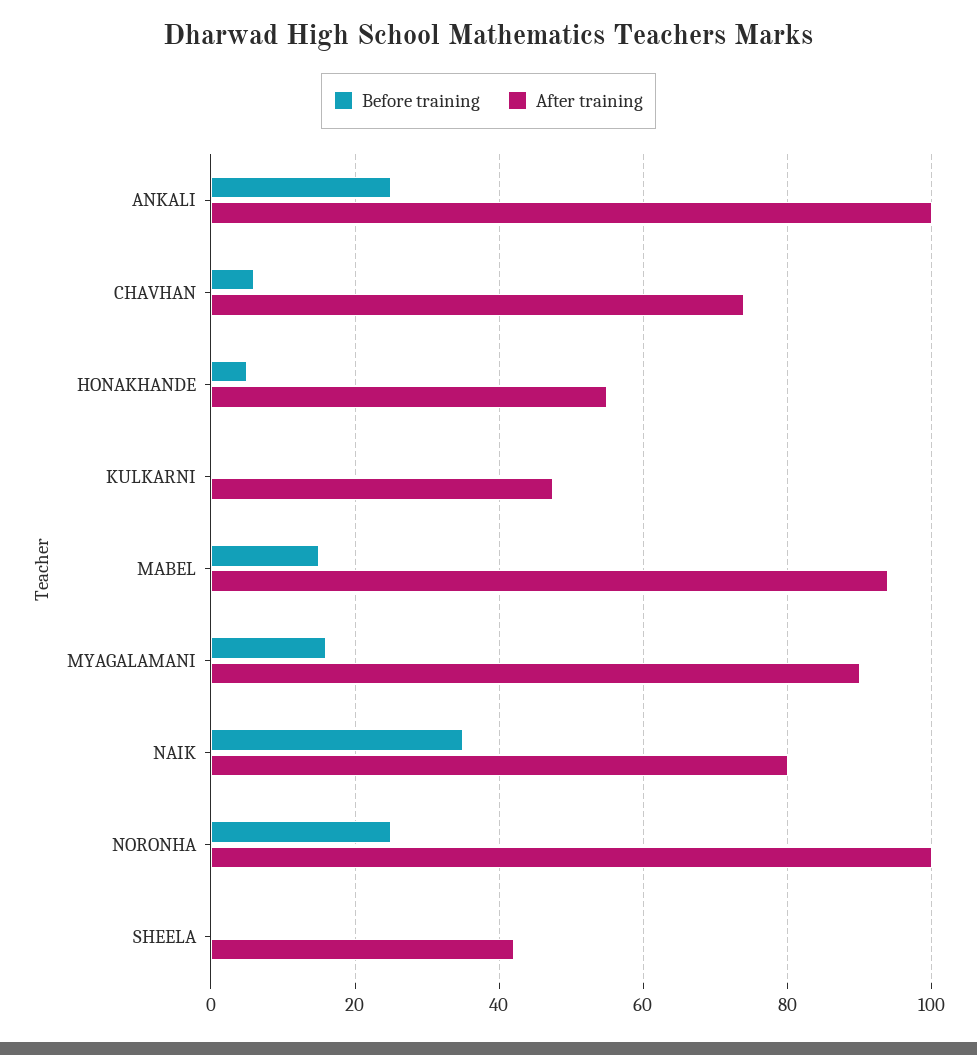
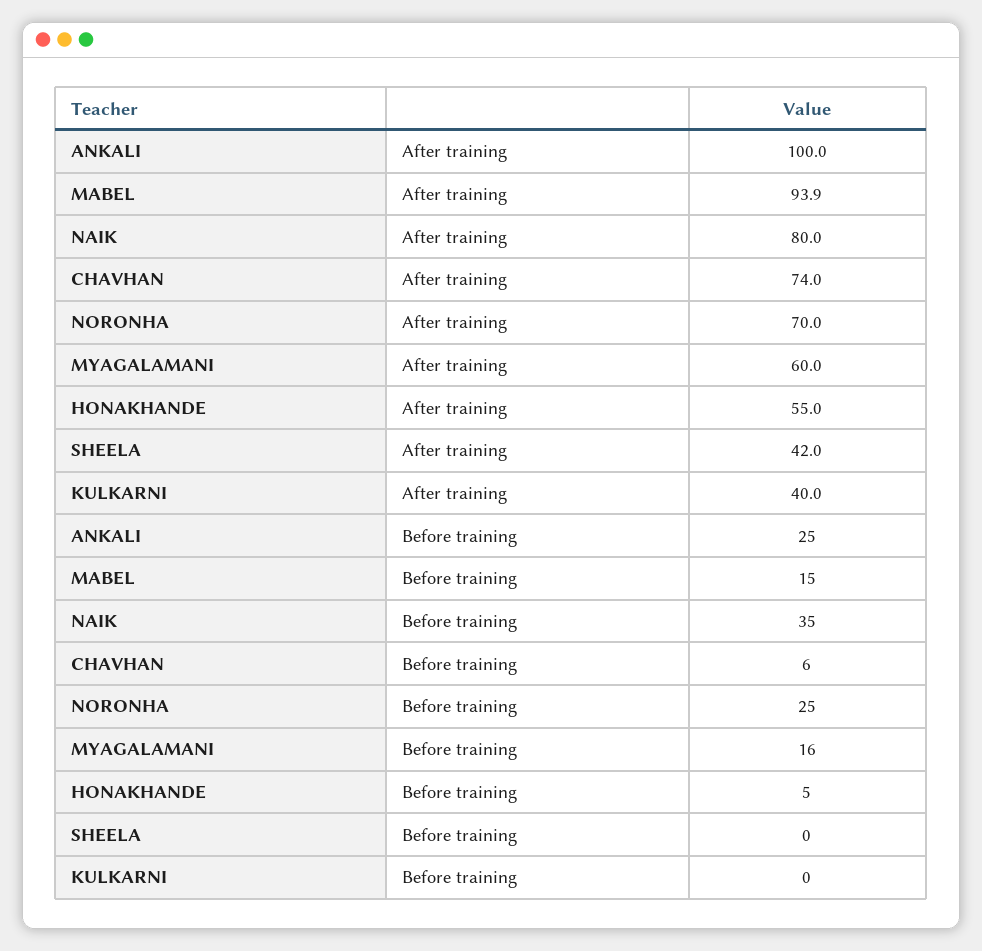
After training, KULKARNI: 48 -> 40
After training, MYAGALAMANI: 90 -> 60
After training, NORONHA: 100 -> 70

